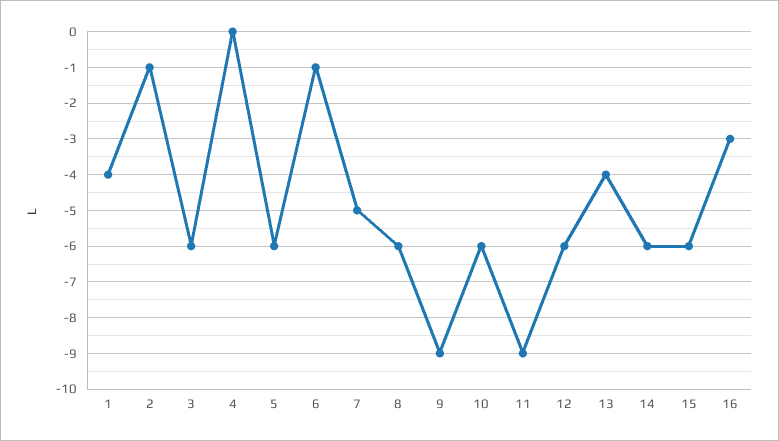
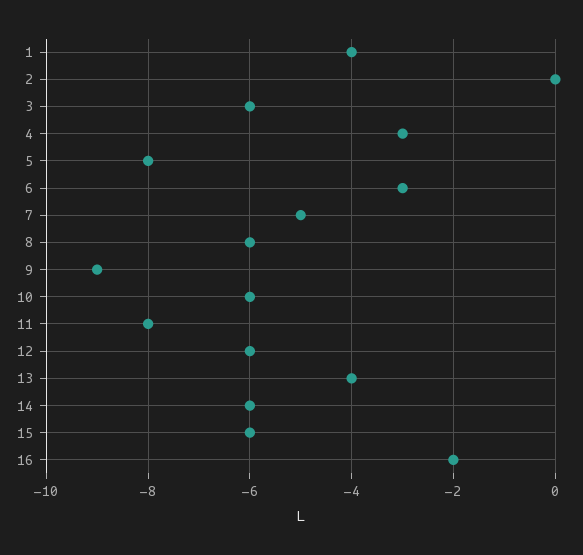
2: -1 -> 0
4: 0 -> -3
5: -6 -> -8
6: -1 -> -3
11: -9 -> -8
16: -3 -> -2

